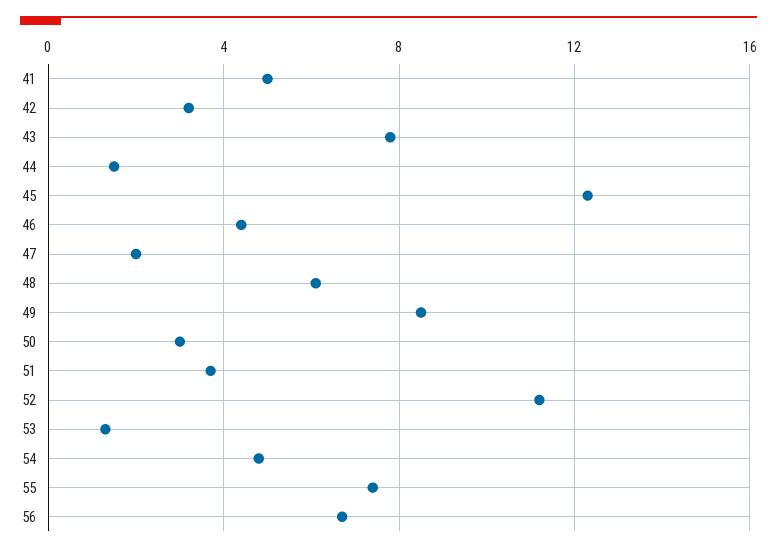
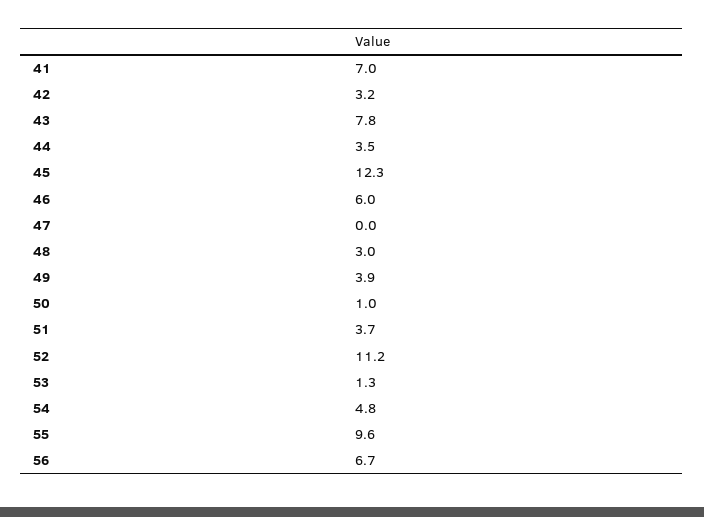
41: 5 -> 7
44: 1.5 -> 3.5
46: 4.5 -> 6
47: 2 -> 0
48: 6 -> 3
49: 8.5 -> 3.9
50: 3 -> 1
55: 7.5 -> 9.6

